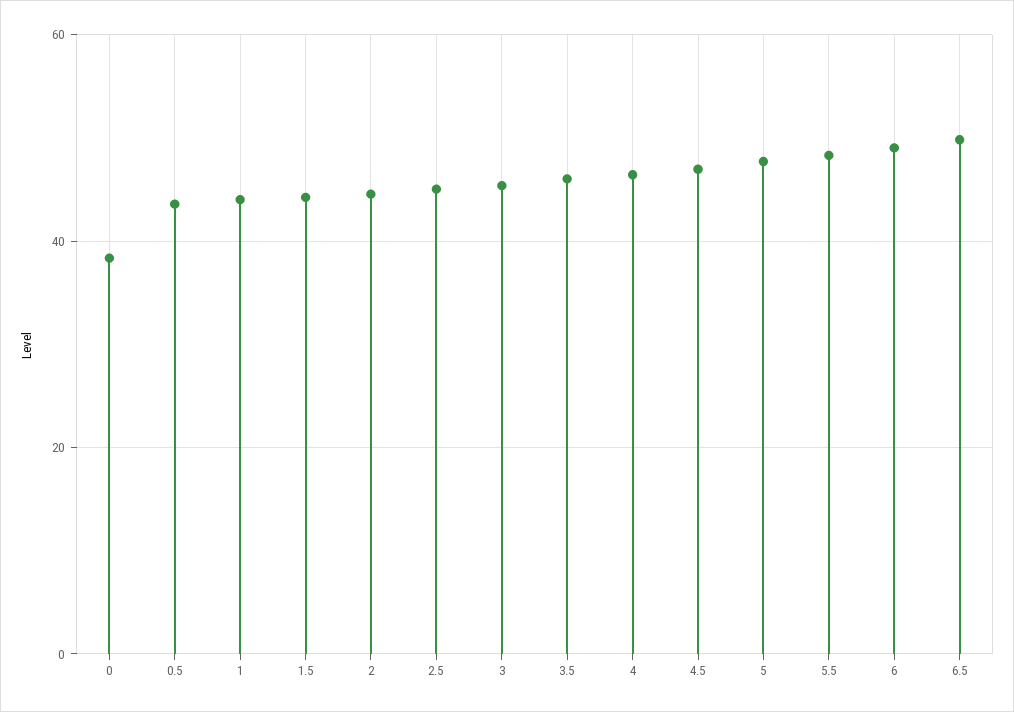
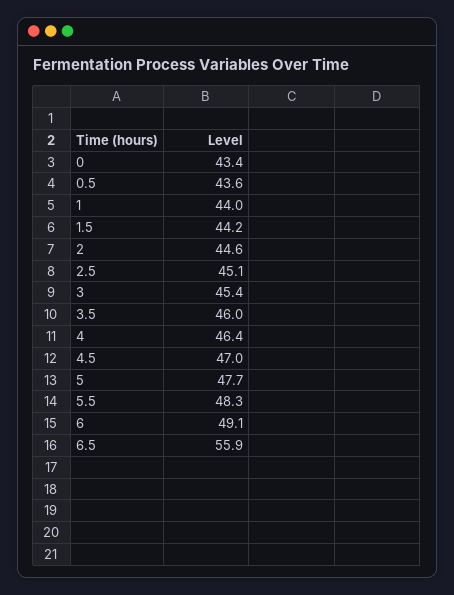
0: 38 -> 43.4
6.5: 50 -> 55.9

